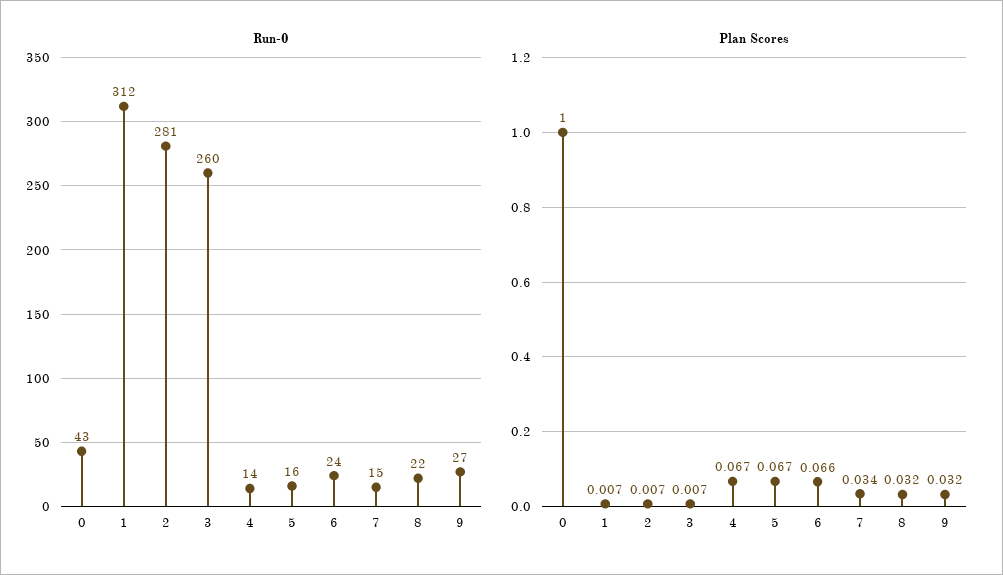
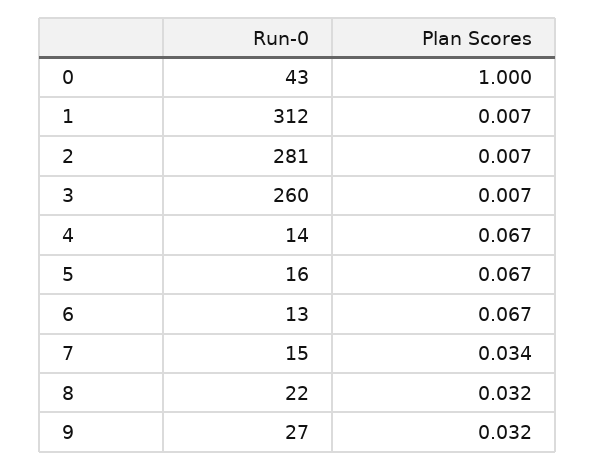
Run-0, 6: 24 -> 13
Plan Scores, 6: 0.066 -> 0.067

